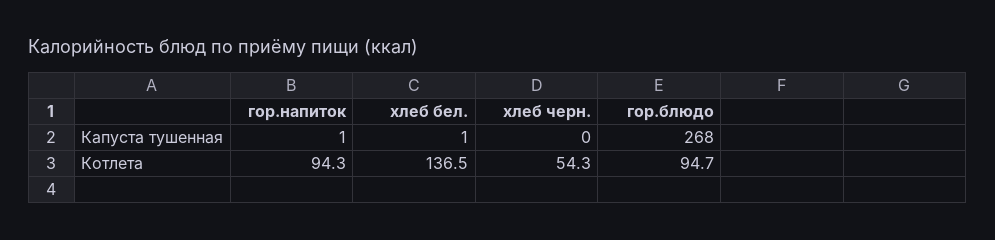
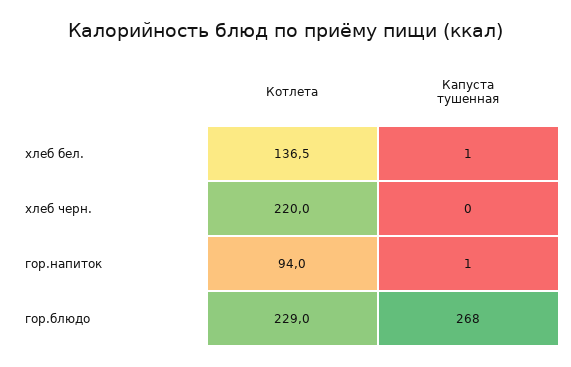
гор.напиток, Котлета: 94.3 -> 94
хлеб черн., Котлета: 54.3 -> 220
гор.блюдо, Котлета: 94.7 -> 229

